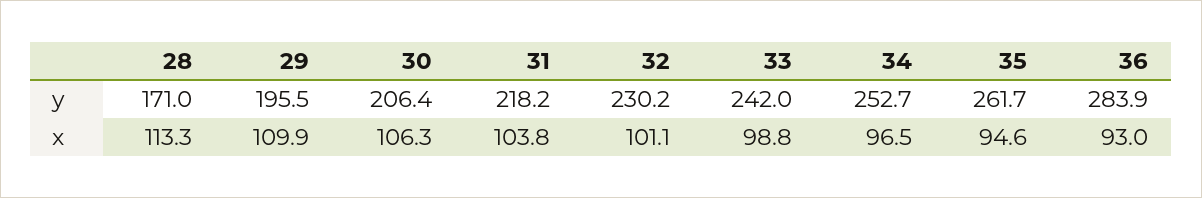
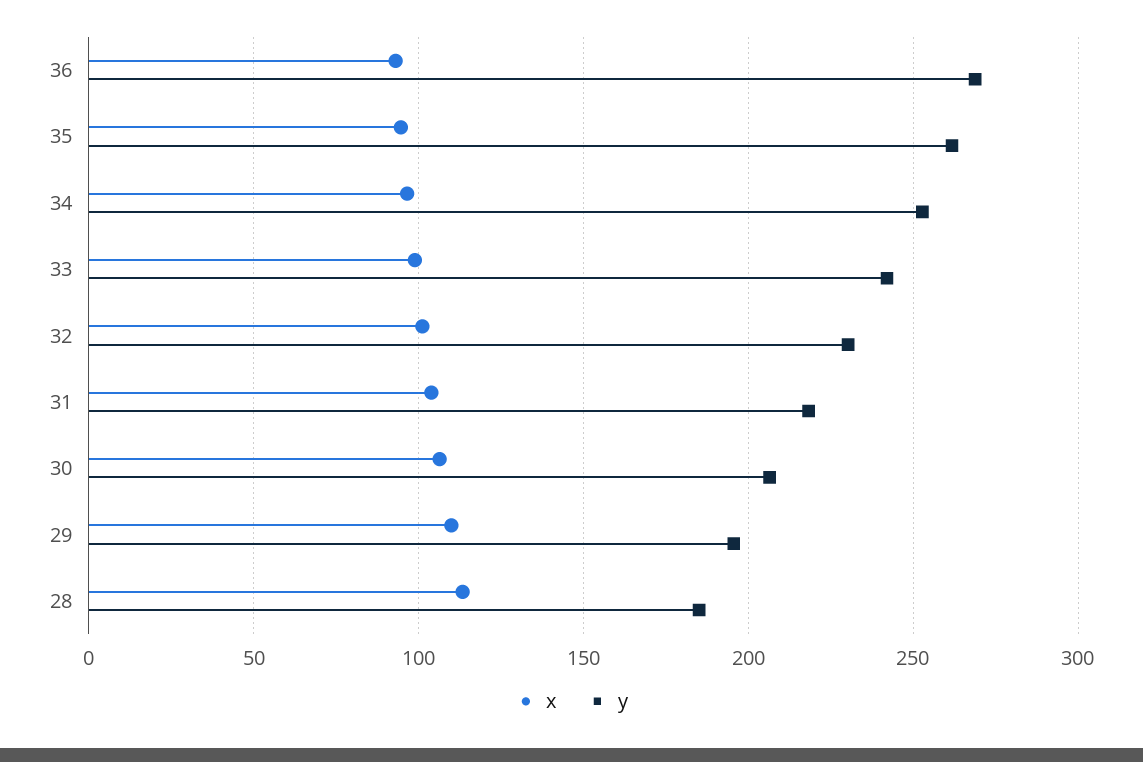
y, 28: 171 -> 185
y, 36: 283.9 -> 270

